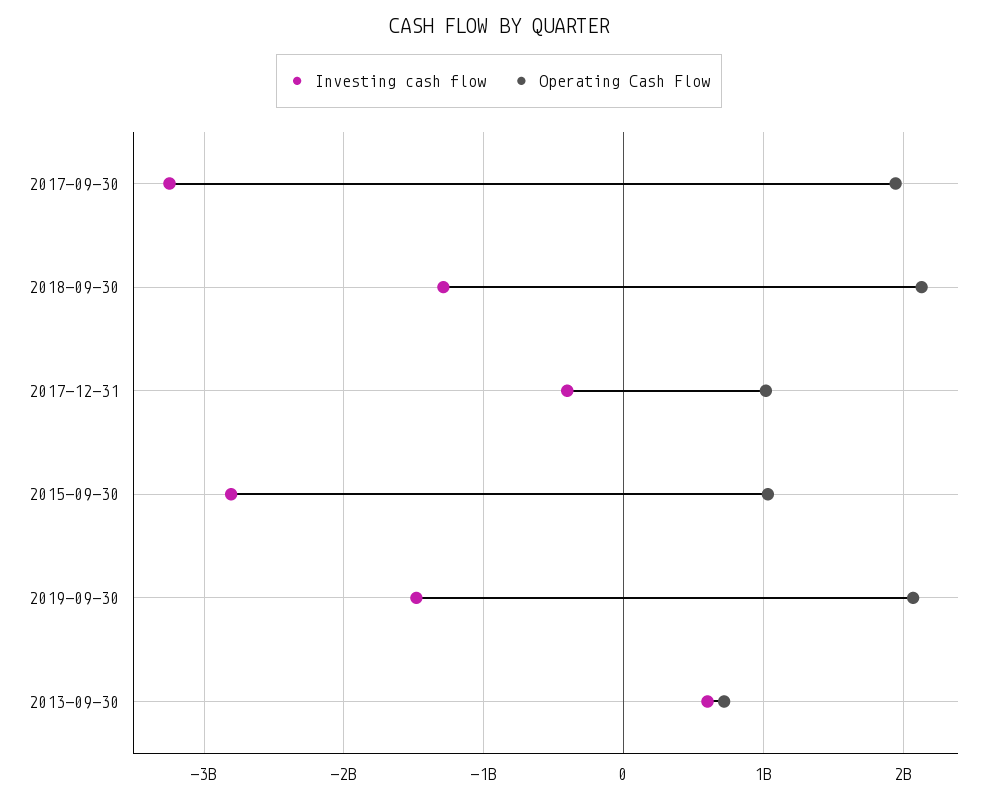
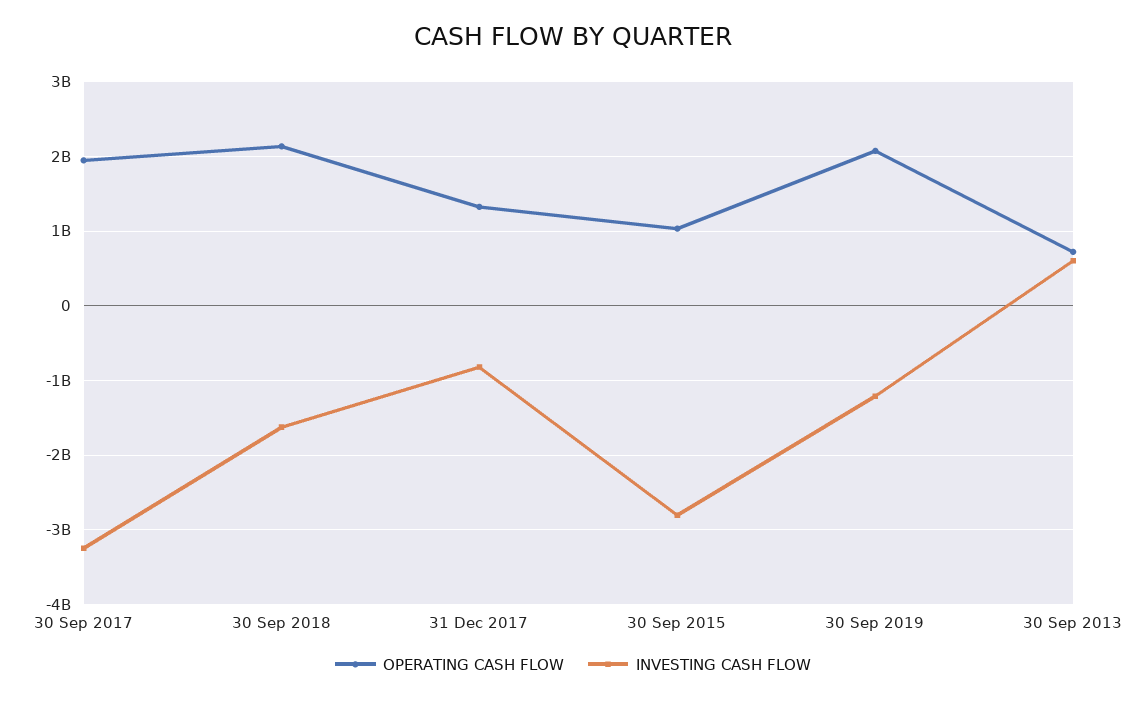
Investing cash flow, 2018-09-30: -1300000000 -> -1600000000
Investing cash flow, 2017-12-31: -400000000 -> -800000000
Operating Cash Flow, 2017-12-31: 1000000000 -> 1300000000
Investing cash flow, 2019-09-30: -1500000000 -> -1200000000

